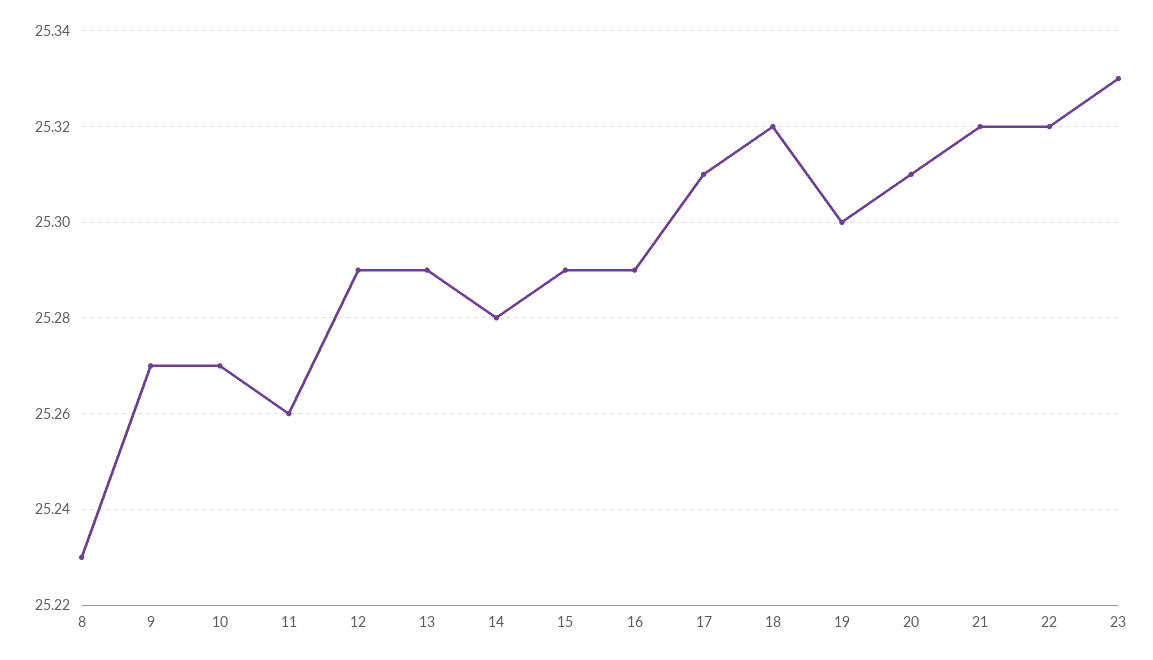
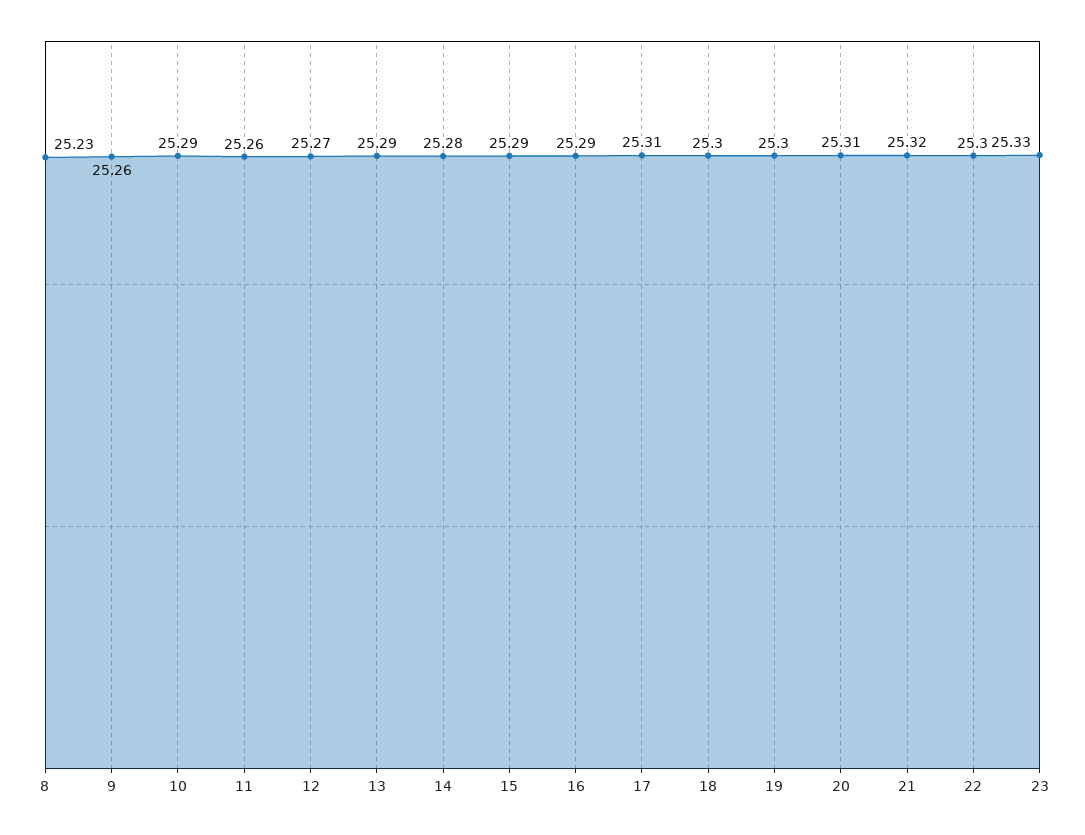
9: 25.27 -> 25.26
10: 25.27 -> 25.29
12: 25.29 -> 25.27
18: 25.32 -> 25.3
22: 25.32 -> 25.3

